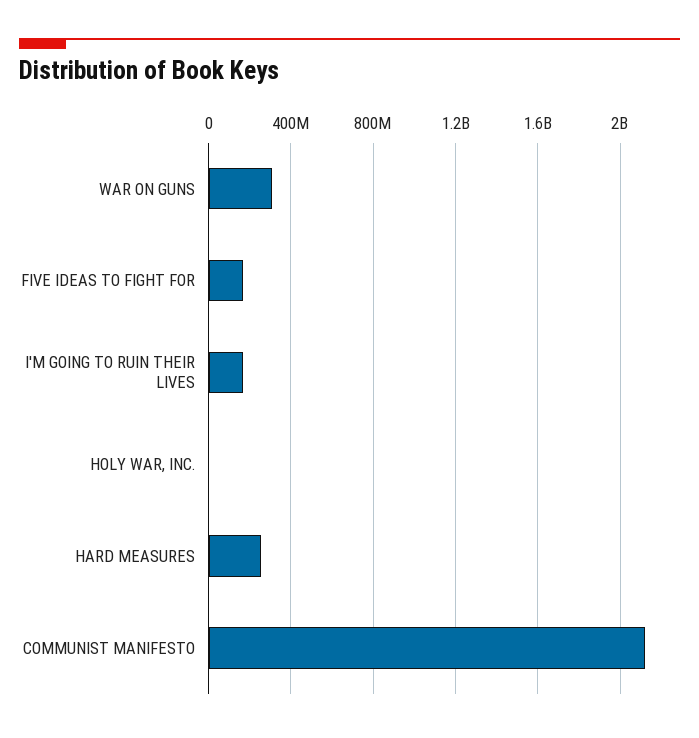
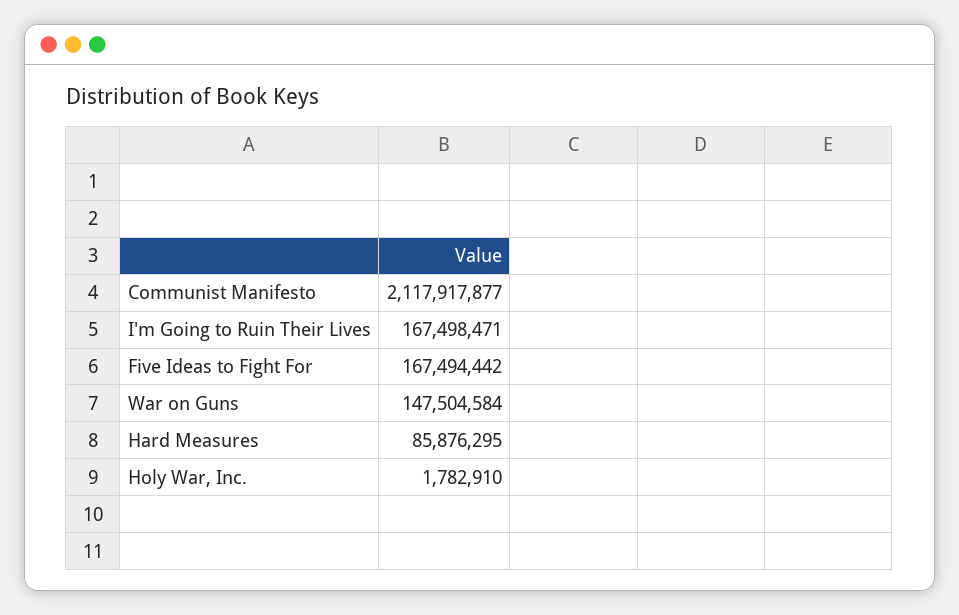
WAR ON GUNS: 300000000 -> 147504584
HARD MEASURES: 250000000 -> 85876295

